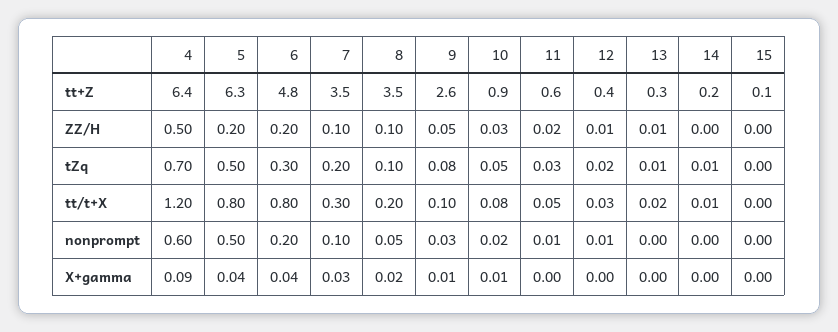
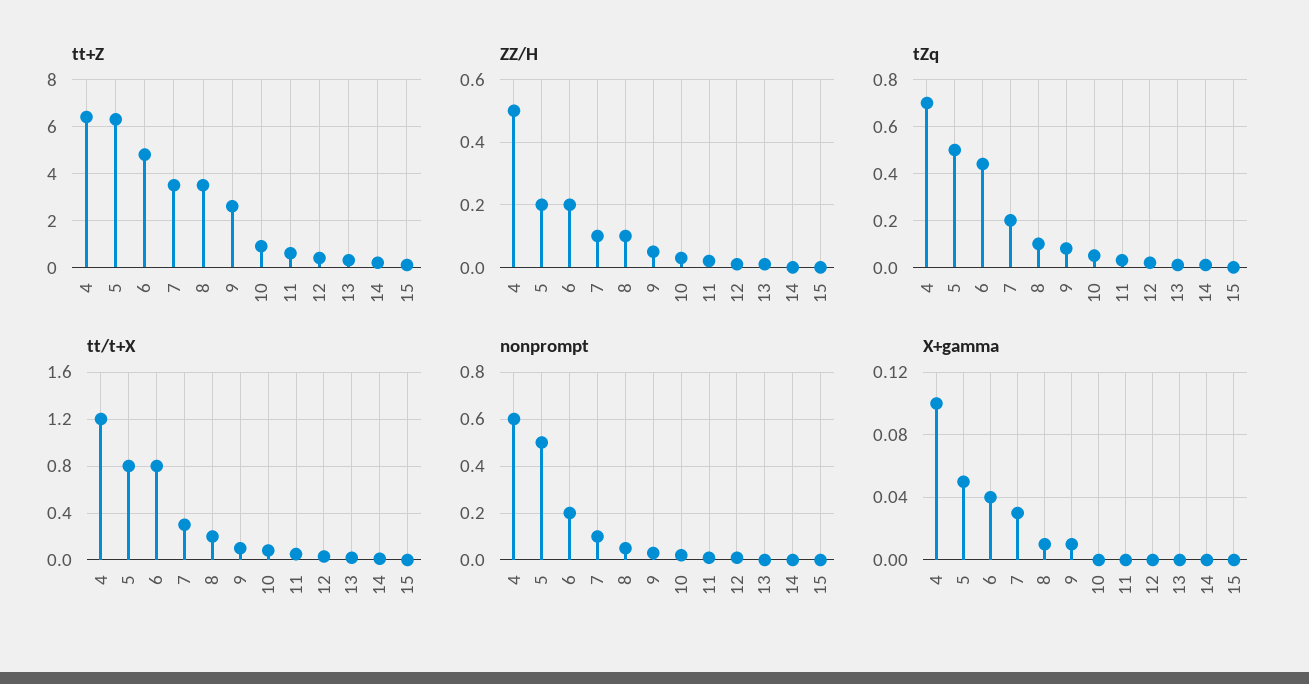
tZq, 6: 0.3 -> 0.45
X+gamma, 4: 0.09 -> 0.1
X+gamma, 5: 0.04 -> 0.05
X+gamma, 8: 0.02 -> 0.01
X+gamma, 10: 0.01 -> 0

